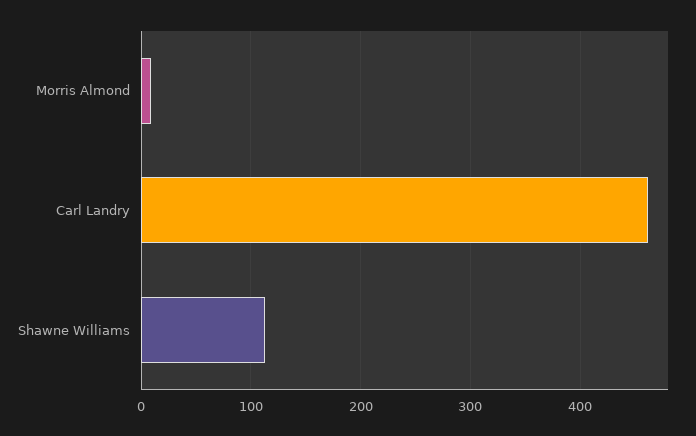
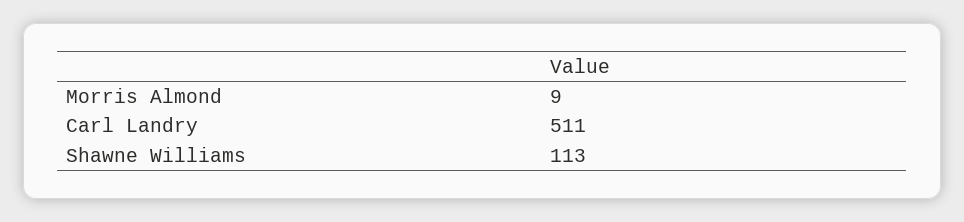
Carl Landry: 460 -> 511

